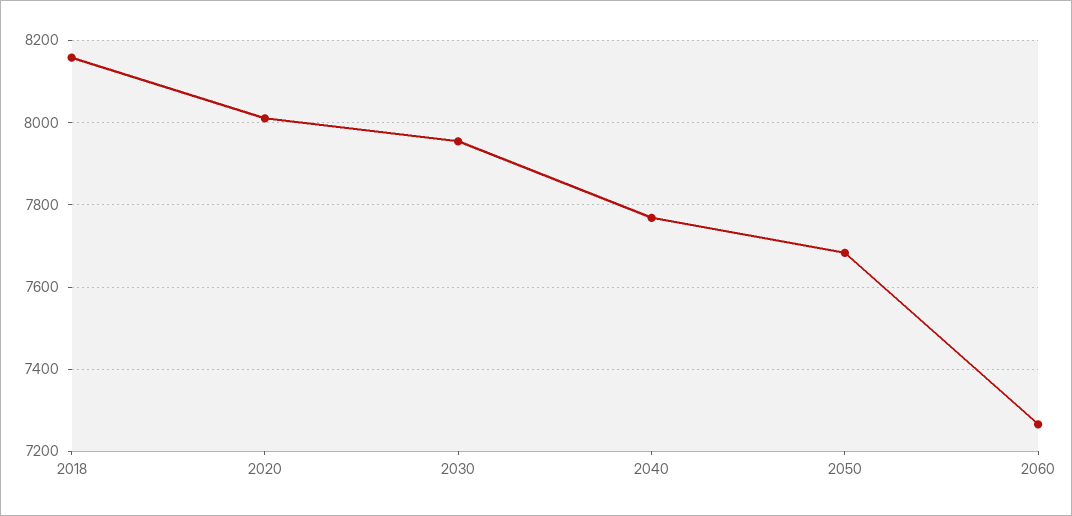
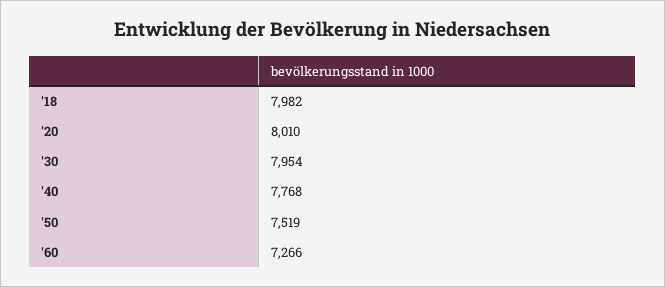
2018: 8160 -> 7982
2050: 7680 -> 7519

